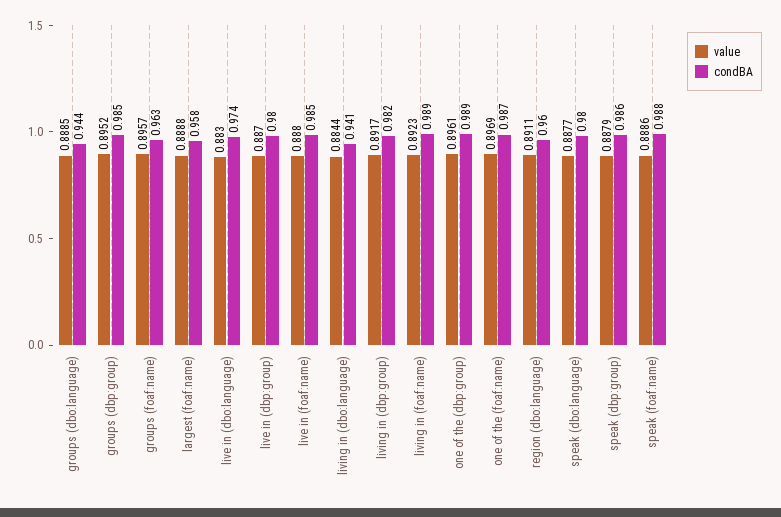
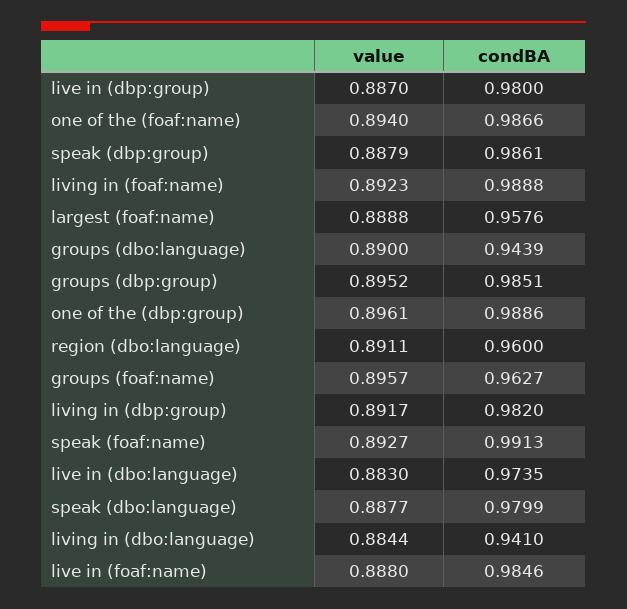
value, groups (dbo:language): 0.8885 -> 0.89
value, one of the (foaf:name): 0.8969 -> 0.894
value, speak (foaf:name): 0.8886 -> 0.8927
condBA, speak (foaf:name): 0.988 -> 0.9913

